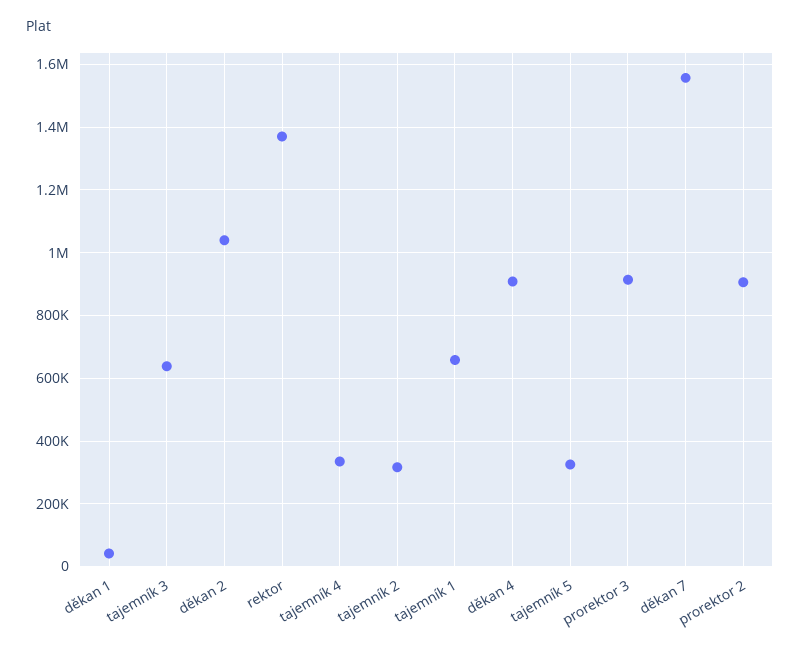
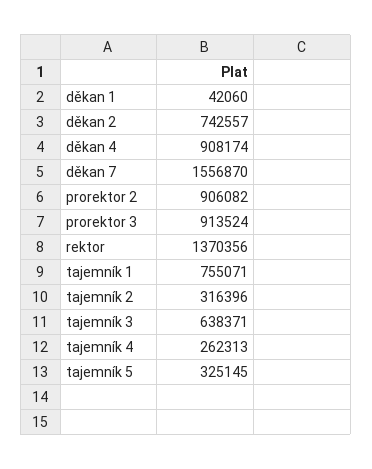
děkan 2: 1040000 -> 742557
tajemník 4: 340000 -> 262313
tajemník 1: 660000 -> 755071

